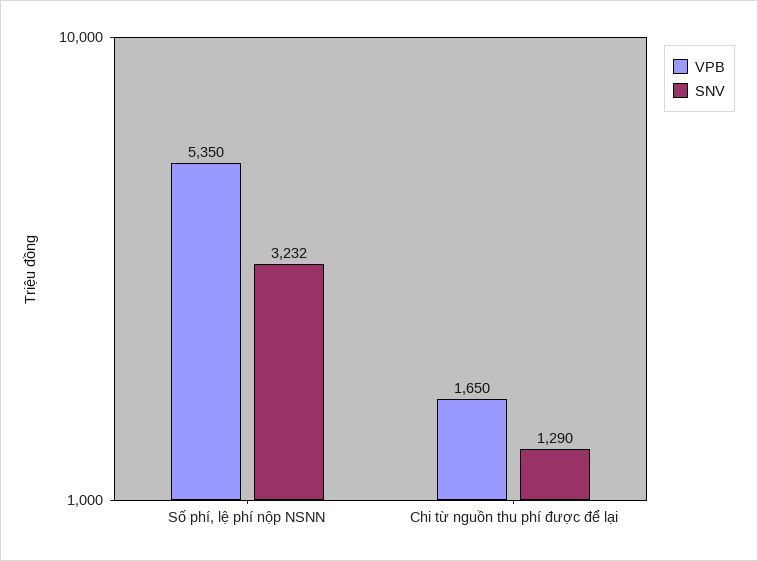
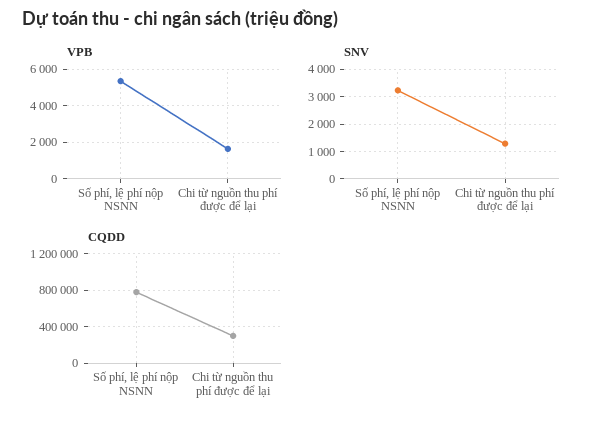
CQDD, Số phí, lệ phí nộp NSNN: none -> 800000
CQDD, Chi từ nguồn thu phí được để lại: none -> 300000

